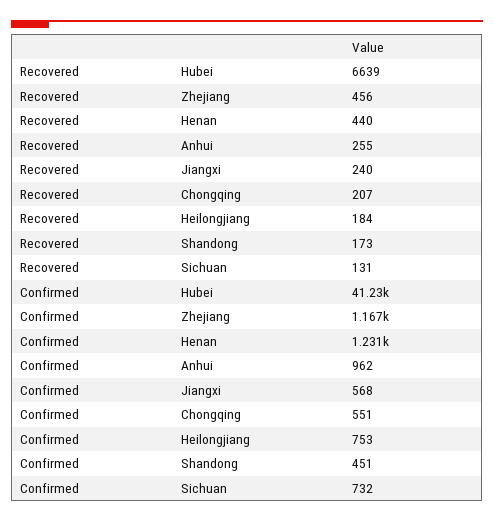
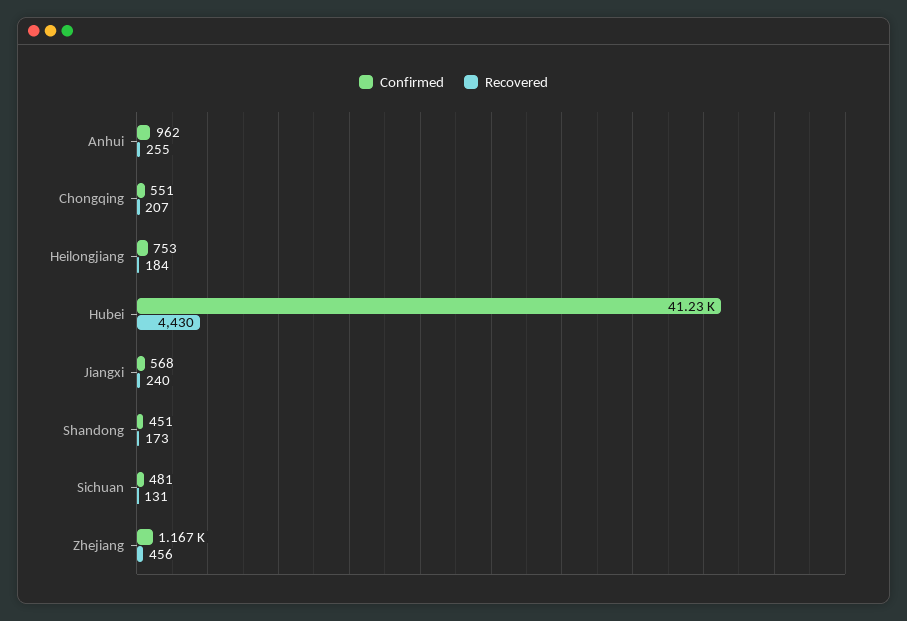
Recovered, Hubei: 6639 -> 4430
Recovered, Henan: 440 -> none
Confirmed, Henan: 1231 -> none
Confirmed, Sichuan: 732 -> 481

